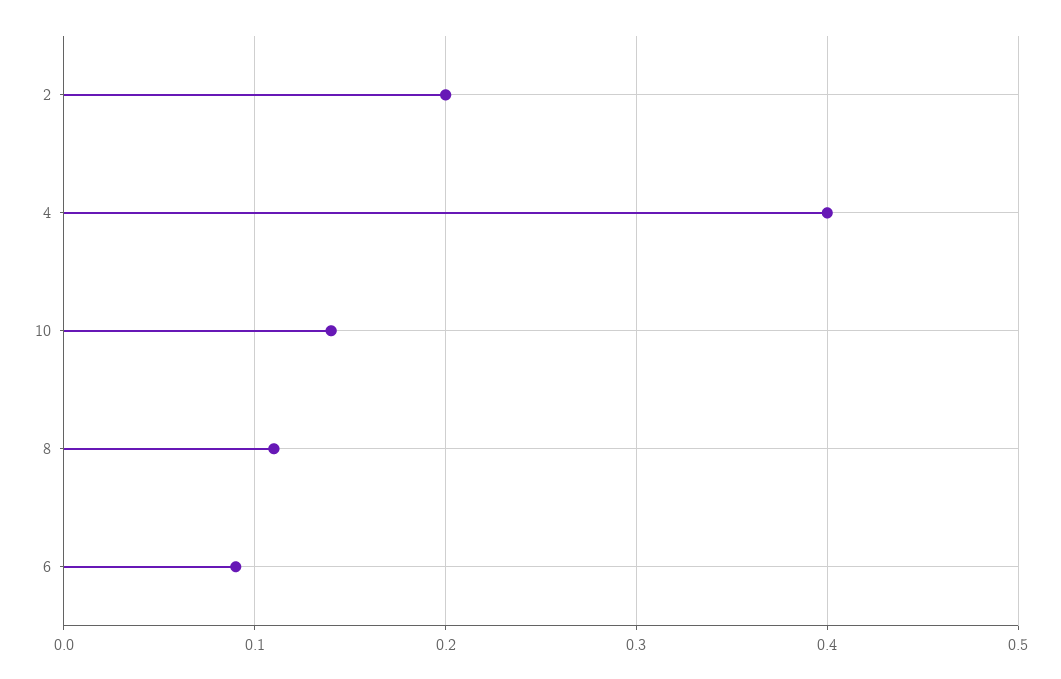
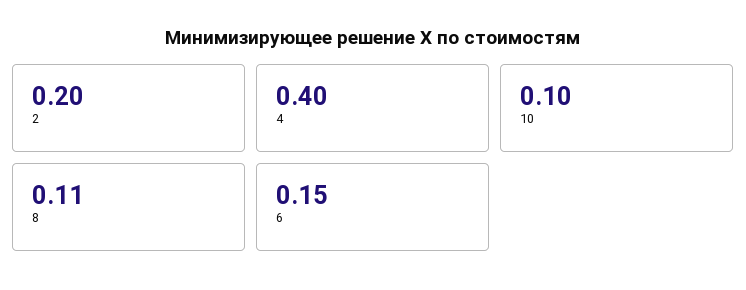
10: 0.14 -> 0.1
6: 0.09 -> 0.15

